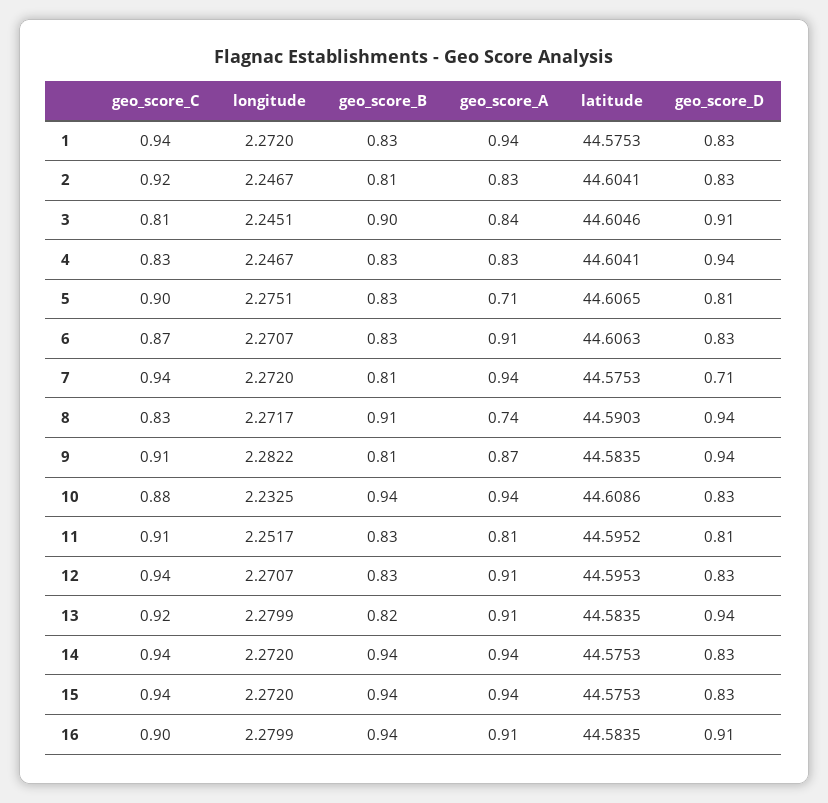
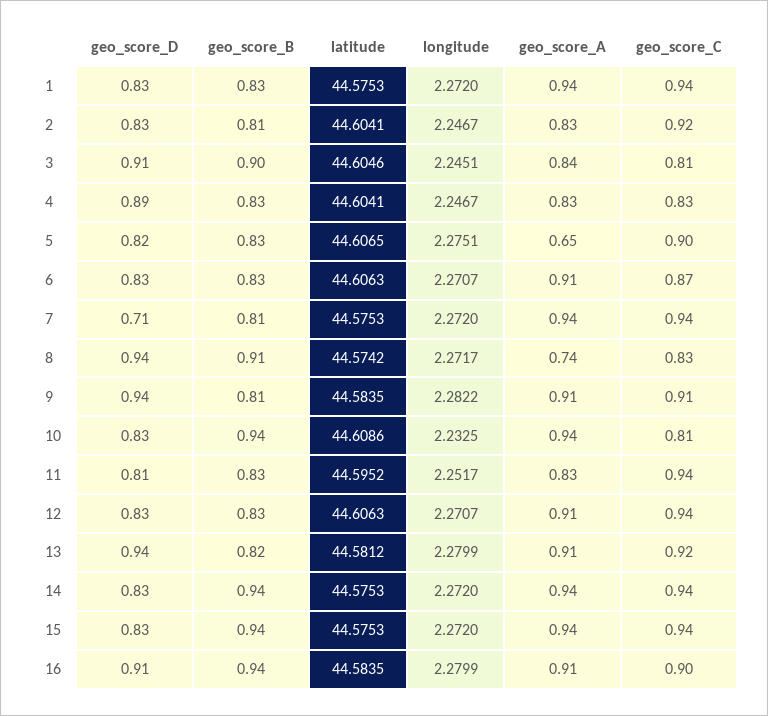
geo_score_D, 4: 0.94 -> 0.89
geo_score_A, 5: 0.71 -> 0.65
geo_score_D, 5: 0.81 -> 0.82
latitude, 8: 44.5903 -> 44.5742
geo_score_A, 9: 0.87 -> 0.91
geo_score_C, 10: 0.88 -> 0.81
geo_score_C, 11: 0.91 -> 0.94
geo_score_A, 11: 0.81 -> 0.83
latitude, 12: 44.5953 -> 44.6063
latitude, 13: 44.5835 -> 44.5812

